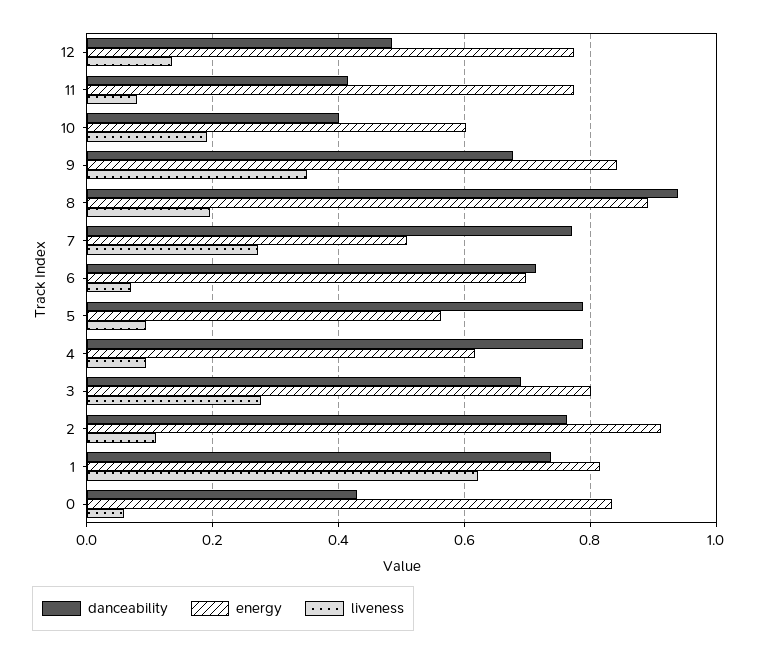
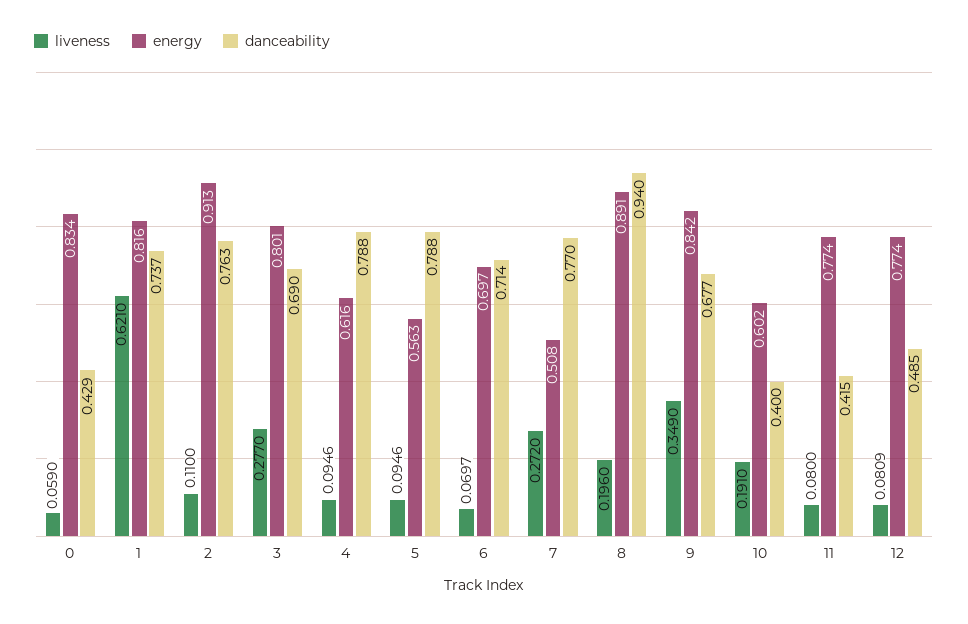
liveness, 12: 0.14 -> 0.0809

